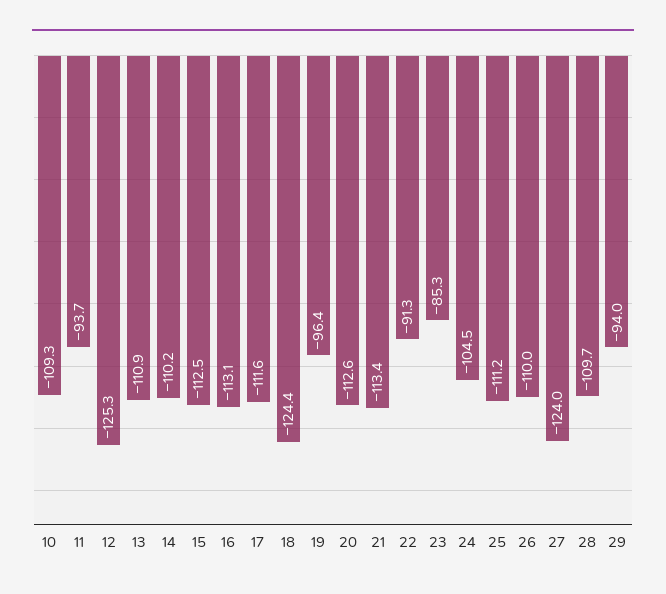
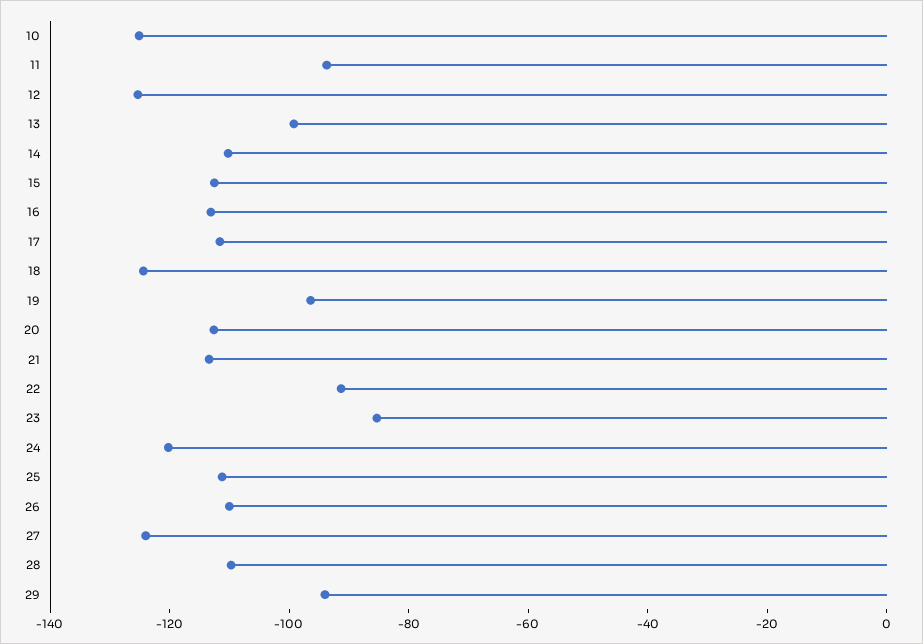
10: -109.3 -> -125
13: -110.9 -> -100
24: -104.5 -> -120

